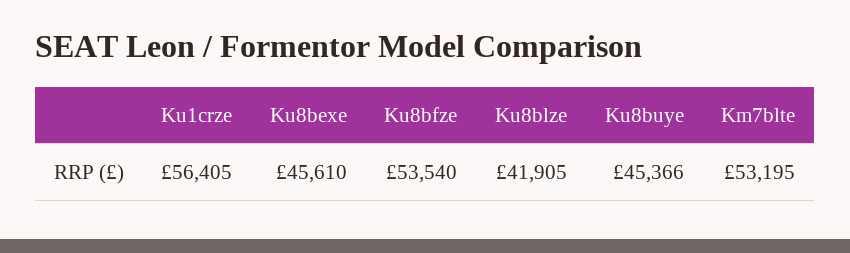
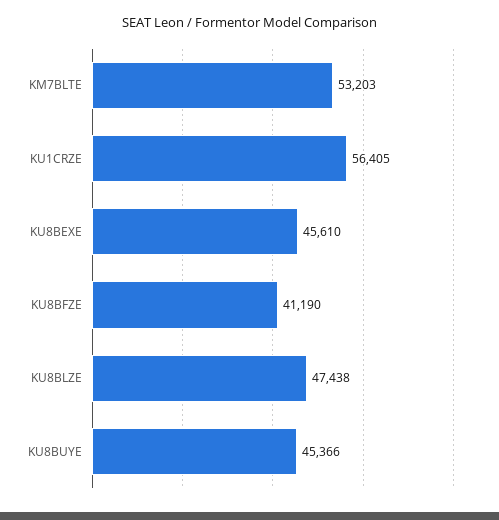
Ku8bfze: 53540 -> 41190
Ku8blze: 41905 -> 47438
Km7blte: 53195 -> 53203

